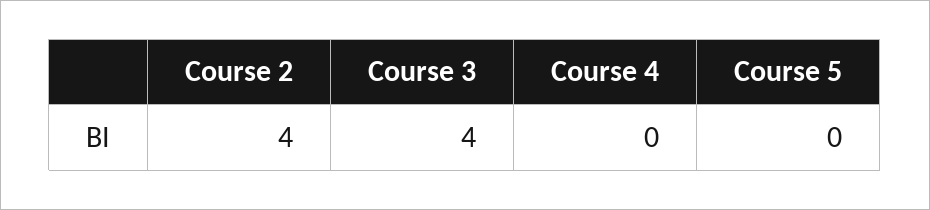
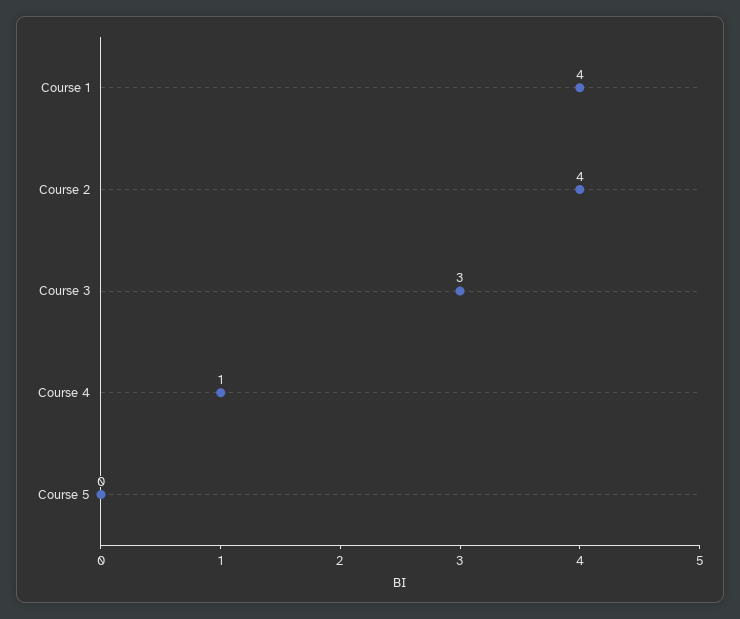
Course 3: 4 -> 3
Course 4: 0 -> 1
Course 1: none -> 4

